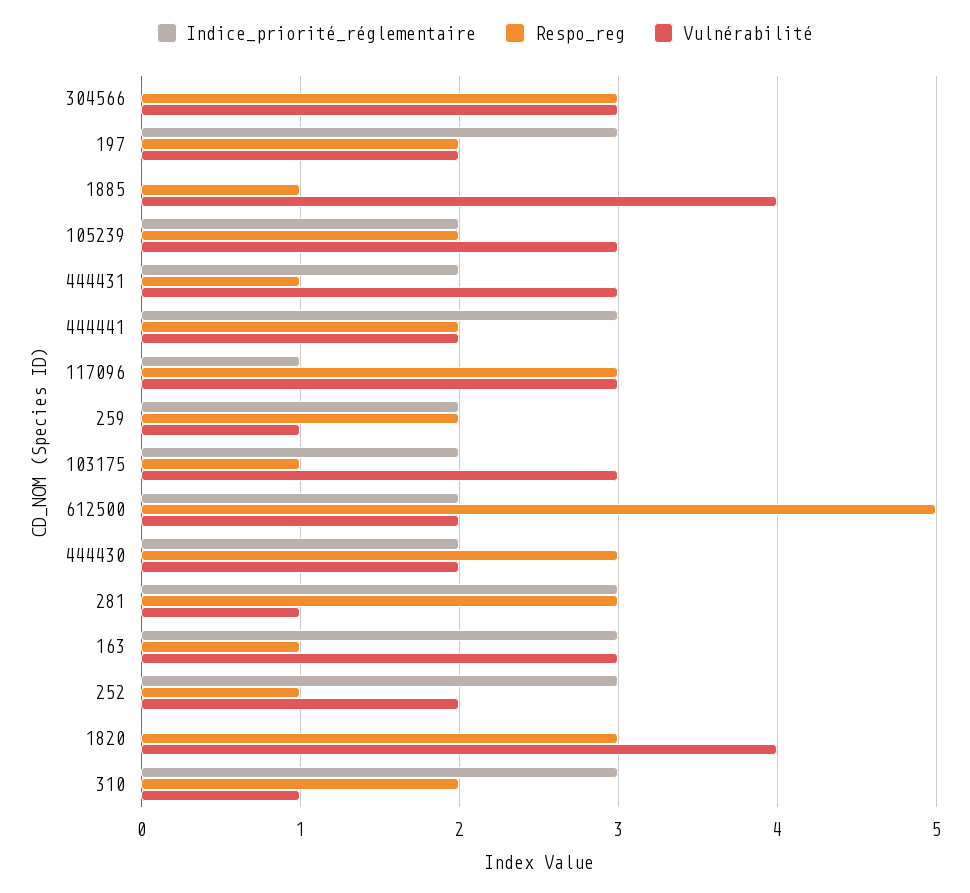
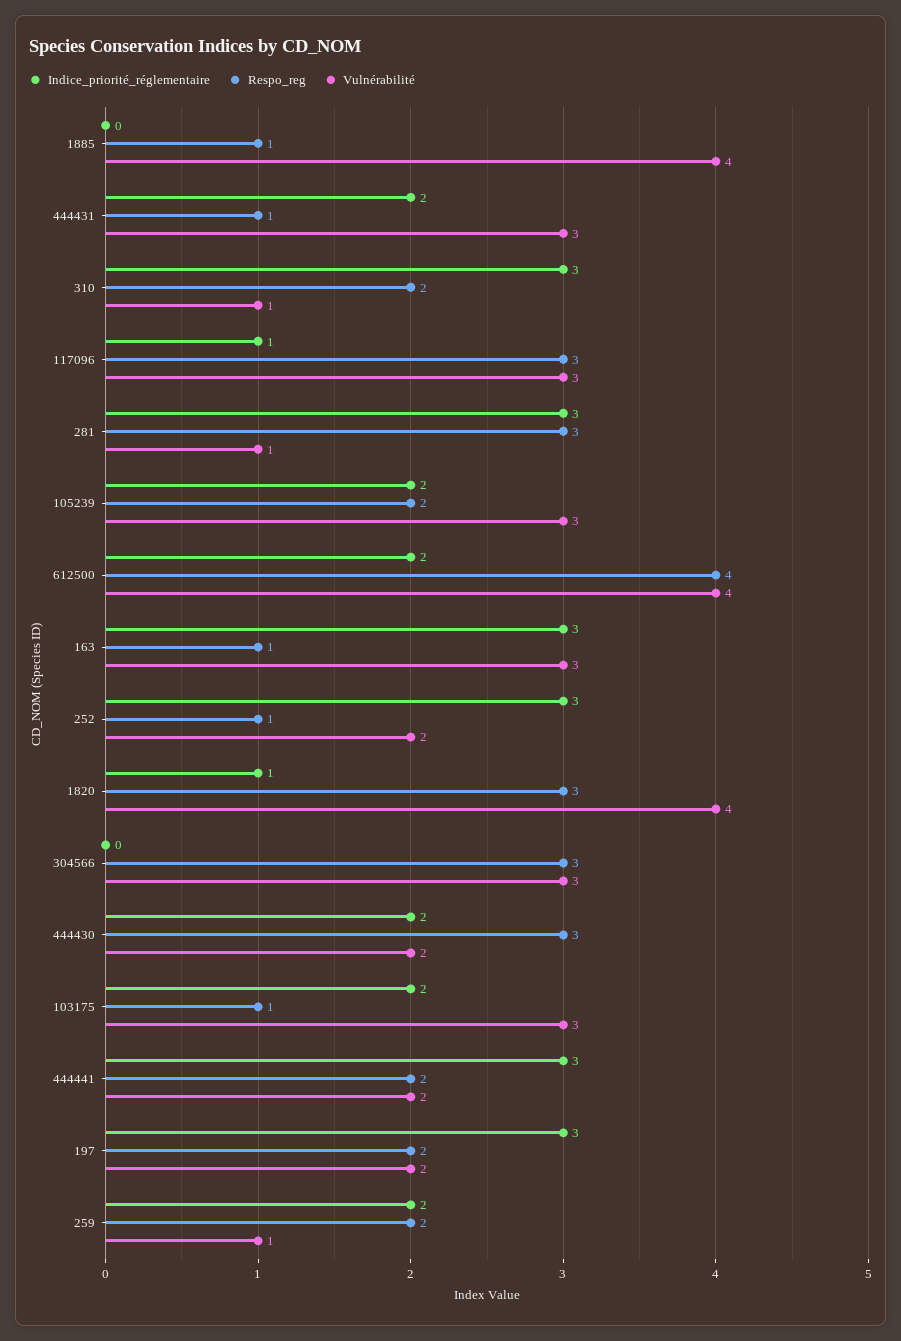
Respo_reg, 612500: 5 -> 4
Vulnérabilité, 612500: 2 -> 4
Indice_priorité_réglementaire, 1820: 0 -> 1

